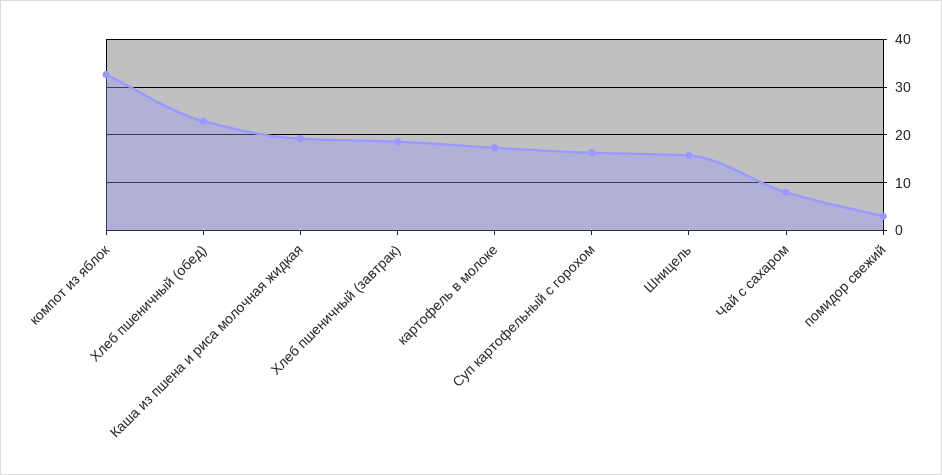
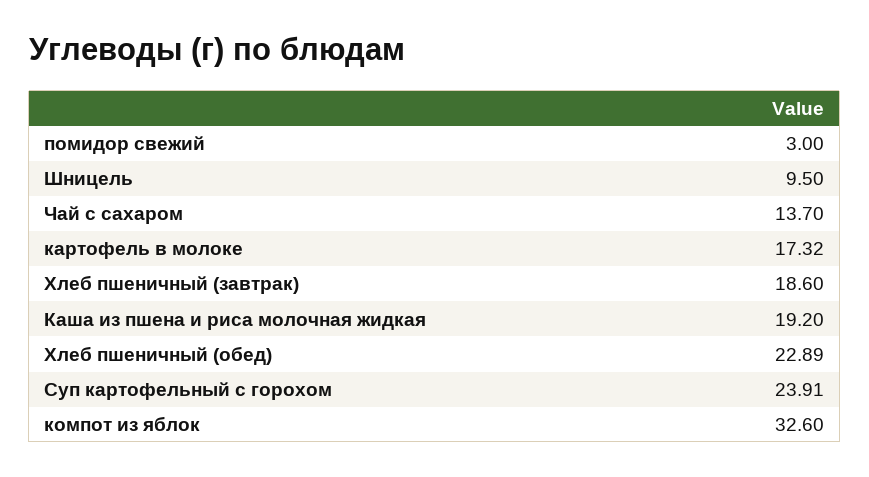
Суп картофельный с горохом: 16 -> 23.91
Шницель: 16 -> 9.5
Чай с сахаром: 8 -> 13.7

